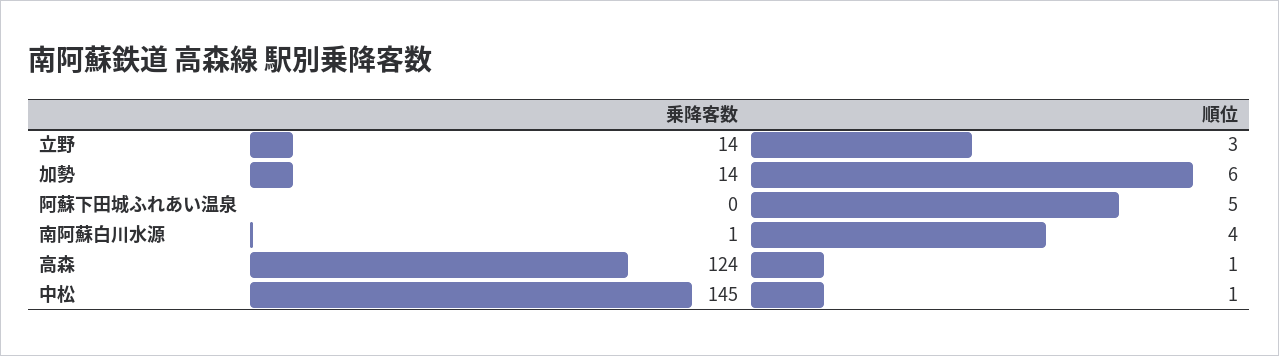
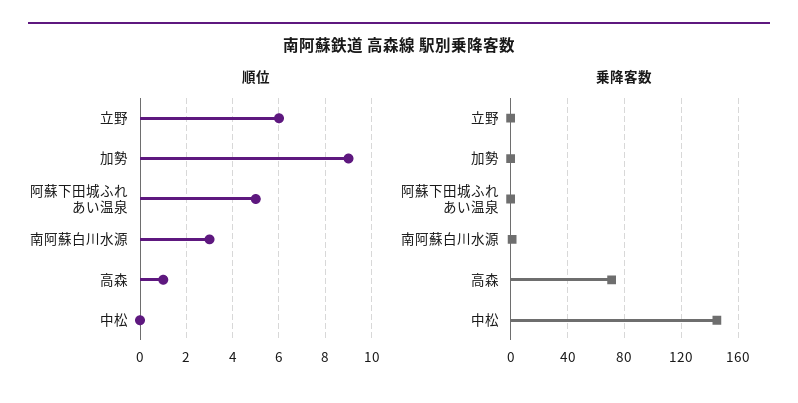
乗降客数, 立野: 14 -> 0
順位, 立野: 3 -> 6
乗降客数, 加勢: 14 -> 0
順位, 加勢: 6 -> 9
順位, 南阿蘇白川水源: 4 -> 3
乗降客数, 高森: 124 -> 70
順位, 中松: 1 -> 0

